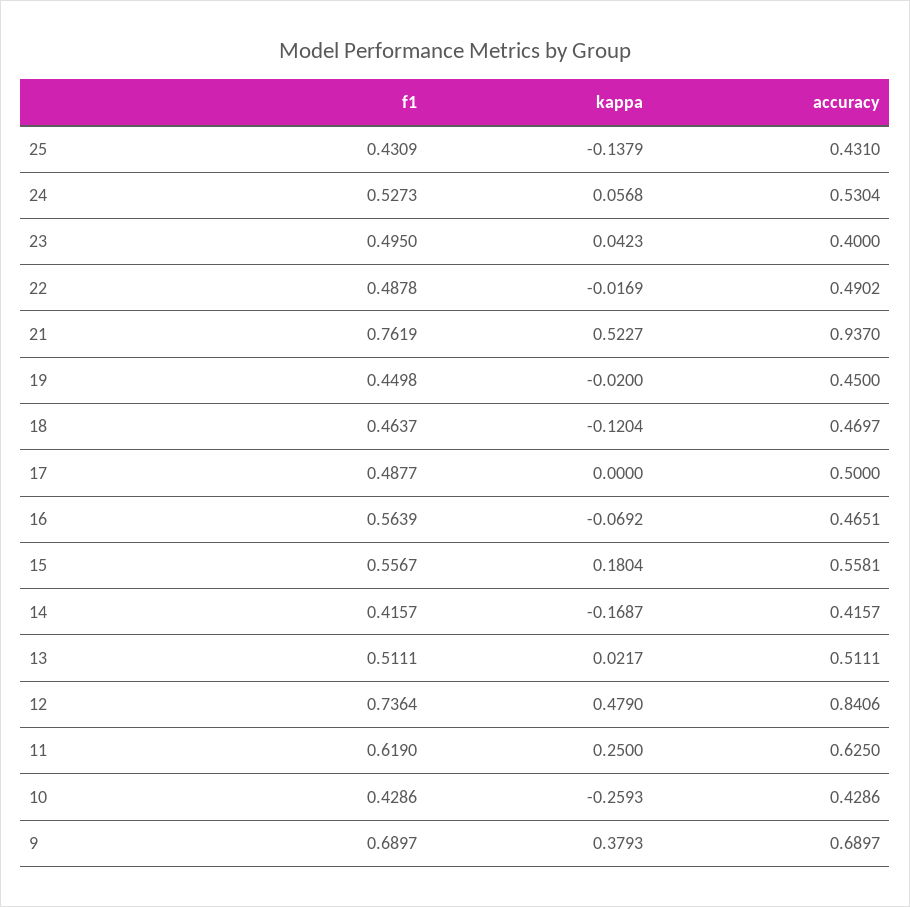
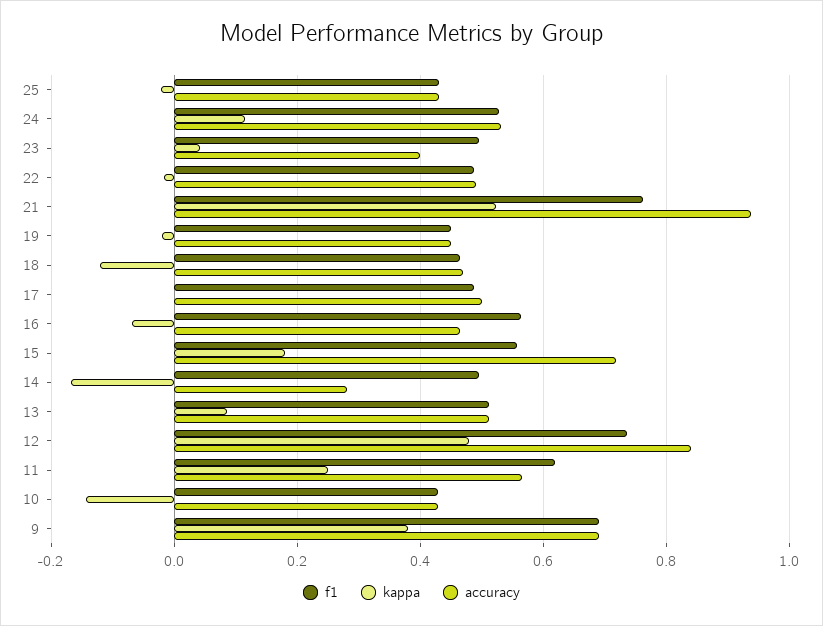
kappa, 25: -0.1379 -> -0.02
kappa, 24: 0.0568 -> 0.12
accuracy, 15: 0.5581 -> 0.72
f1, 14: 0.4157 -> 0.5
accuracy, 14: 0.4157 -> 0.28
kappa, 13: 0.0217 -> 0.08
accuracy, 11: 0.625 -> 0.56
kappa, 10: -0.2593 -> -0.14

